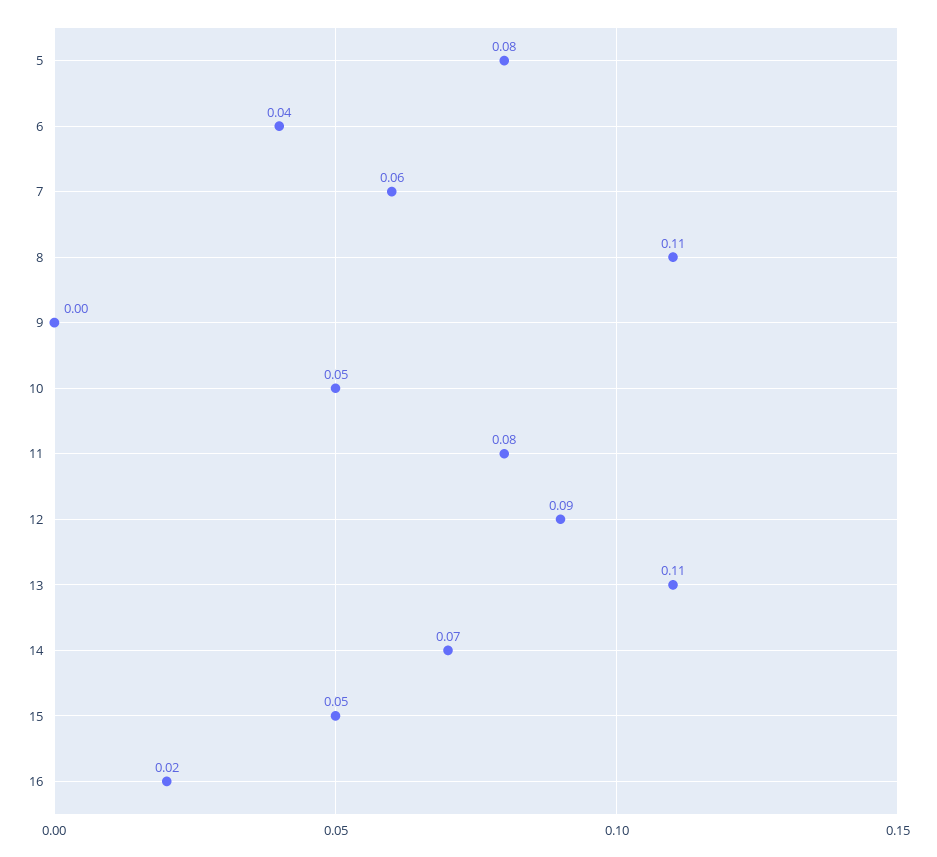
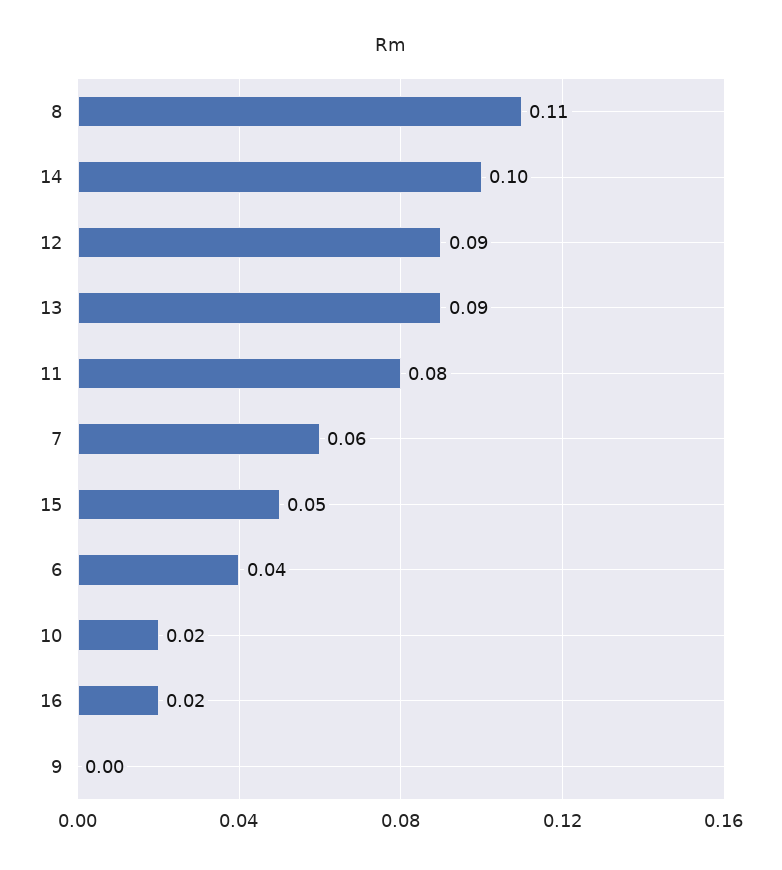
5: 0.08 -> none
10: 0.05 -> 0.02
13: 0.11 -> 0.09
14: 0.07 -> 0.1

